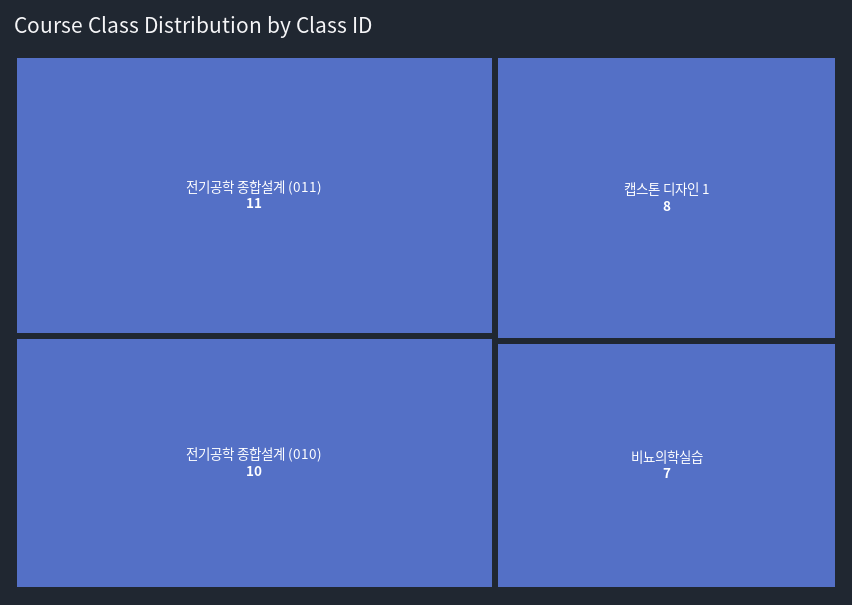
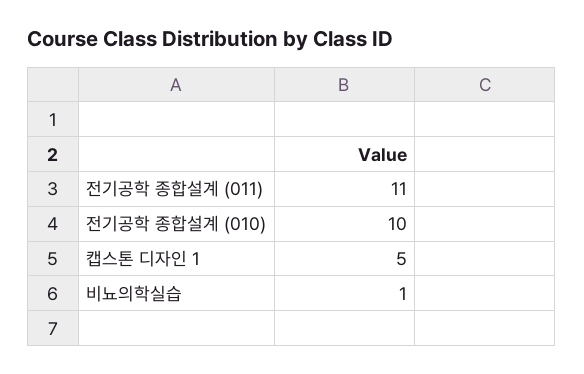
캡스톤 디자인 1: 8 -> 5
비뇨의학실습: 7 -> 1

